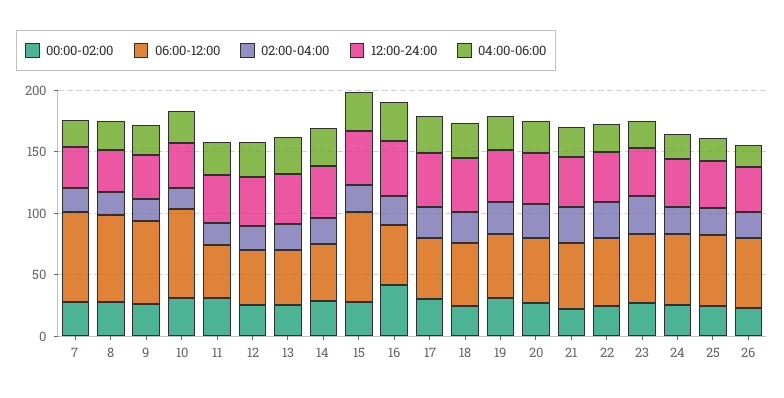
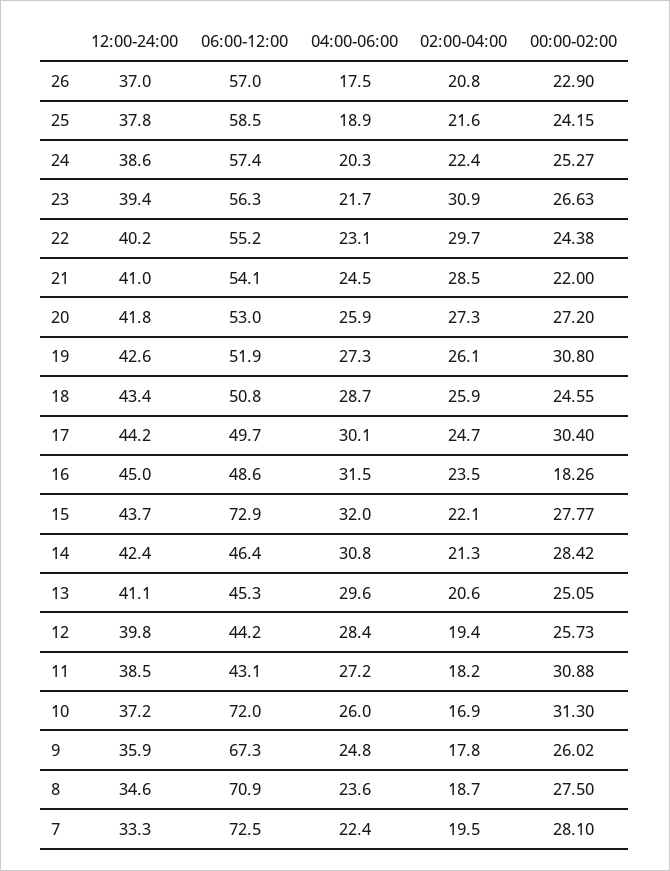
00:00-02:00, 16: 40 -> 18.26

